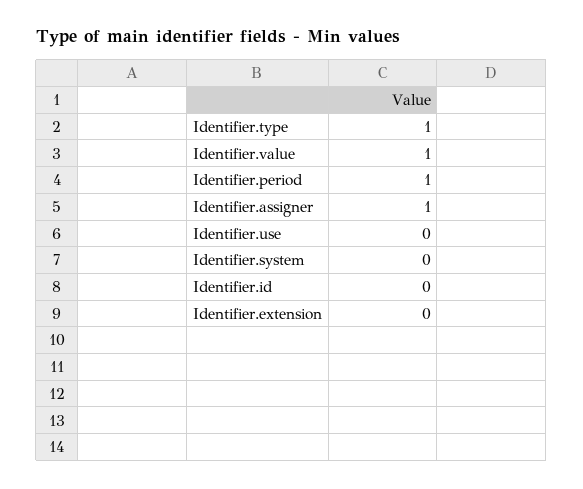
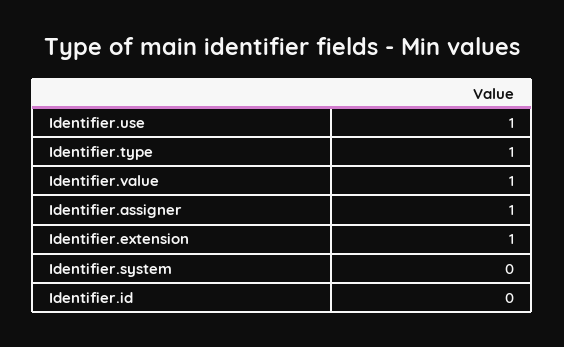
Identifier.period: 1 -> none
Identifier.use: 0 -> 1
Identifier.extension: 0 -> 1

